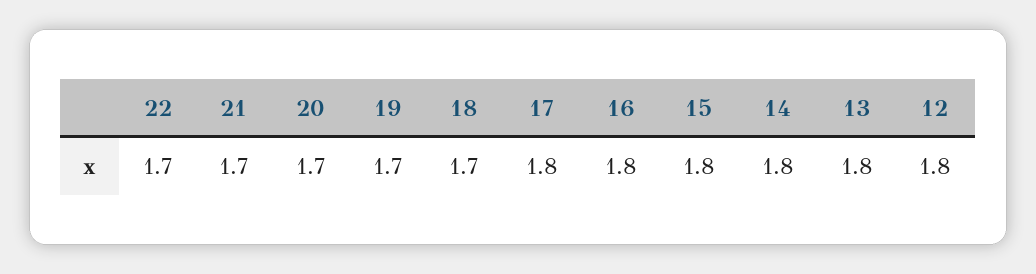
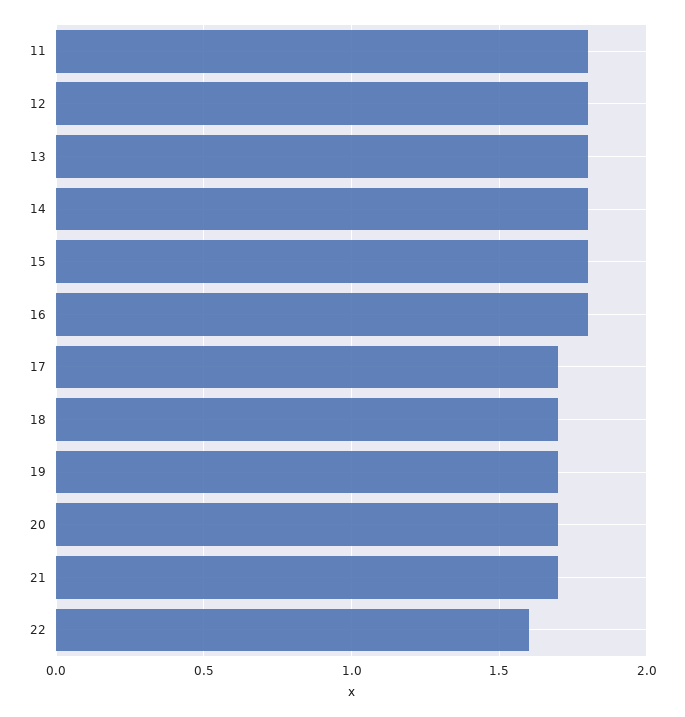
22: 1.7 -> 1.6
17: 1.8 -> 1.7
11: none -> 1.8

